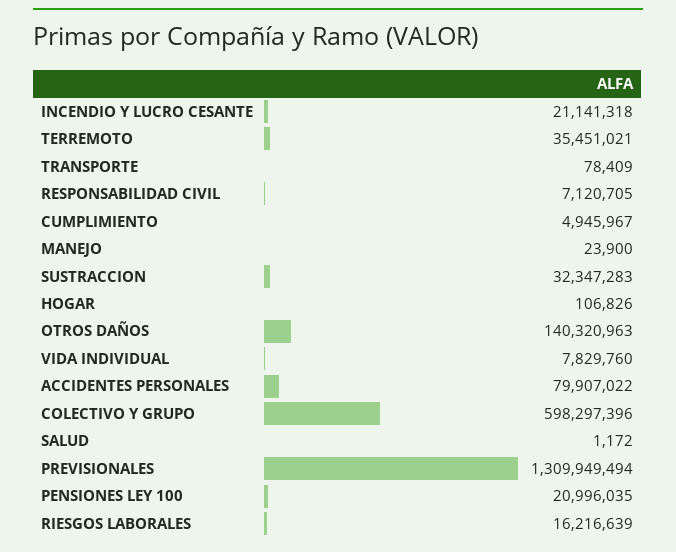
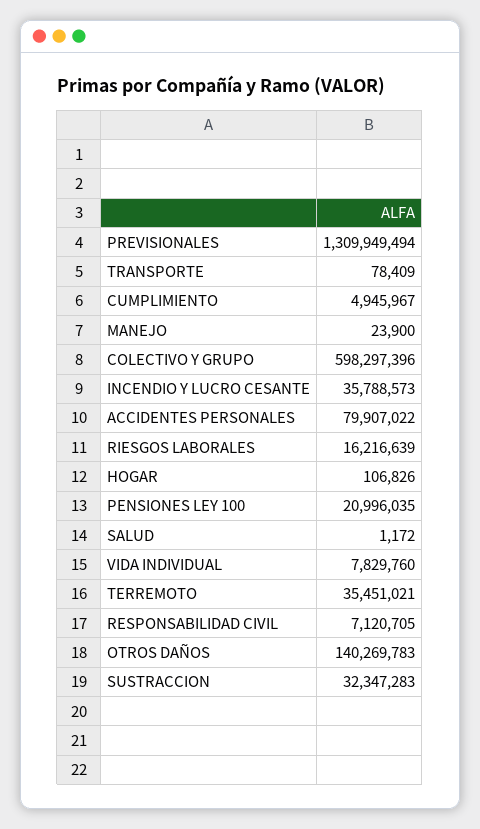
INCENDIO Y LUCRO CESANTE: 21141318 -> 35788573
OTROS DAÑOS: 140320963 -> 140269783

